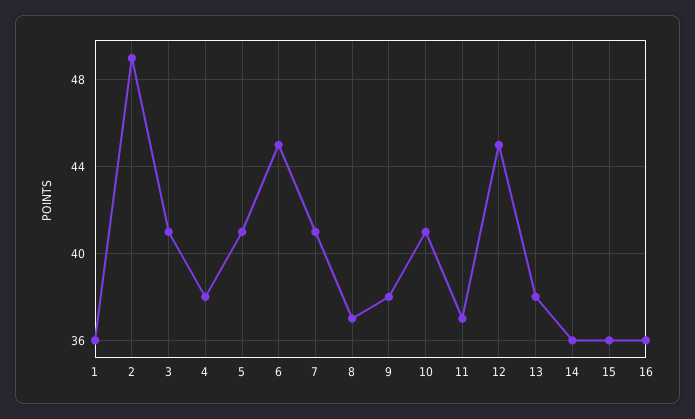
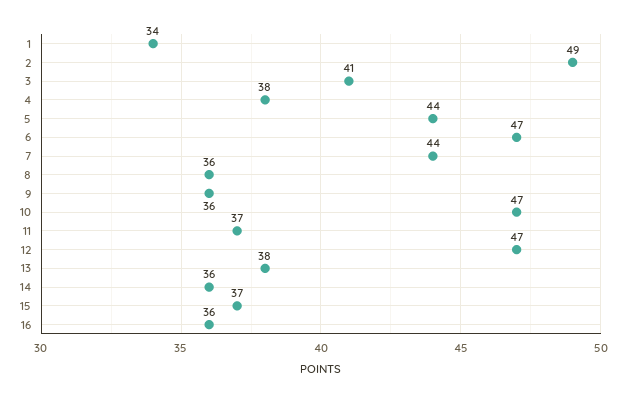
1: 36 -> 34
5: 41 -> 44
6: 45 -> 47
7: 41 -> 44
8: 37 -> 36
9: 38 -> 36
10: 41 -> 47
12: 45 -> 47
15: 36 -> 37

